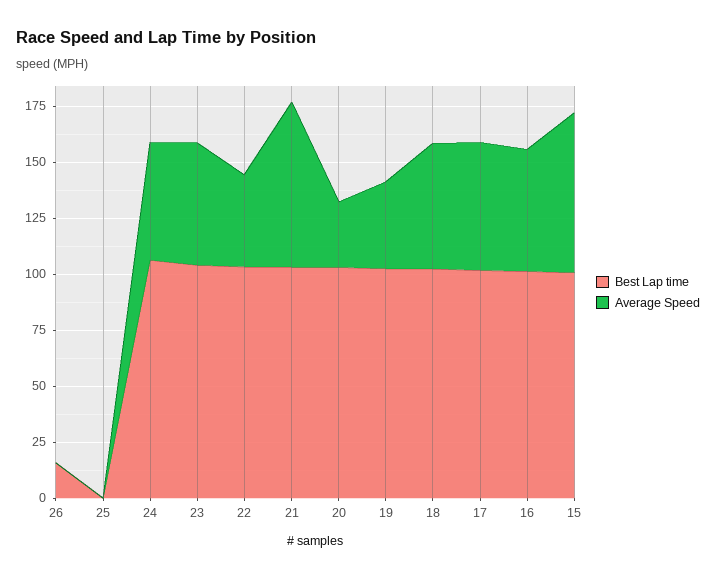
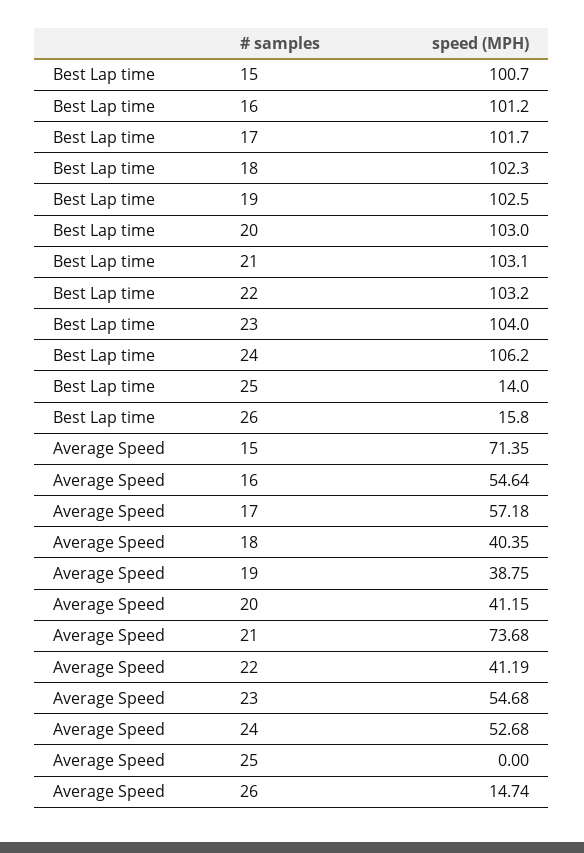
Average Speed, 26: 0 -> 14.74
Best Lap time, 25: 0 -> 14
Average Speed, 20: 30 -> 41.15
Average Speed, 18: 55 -> 40.35

